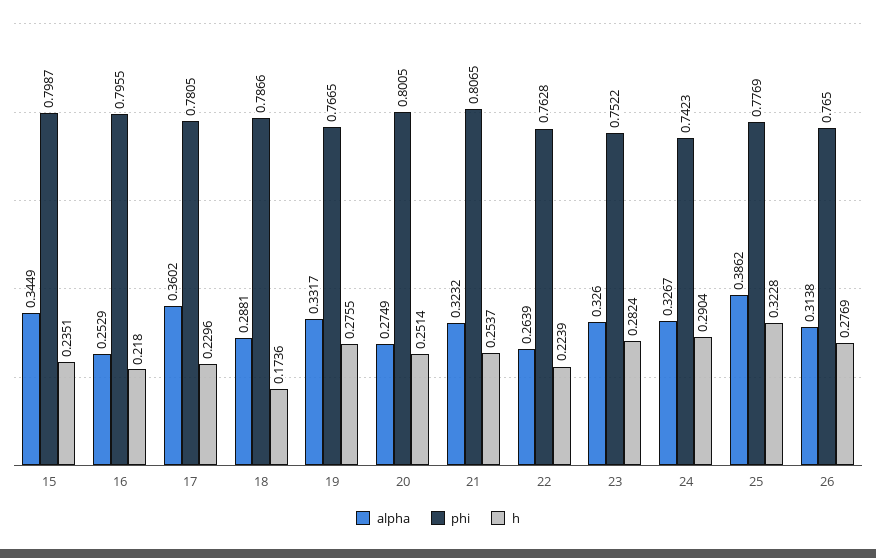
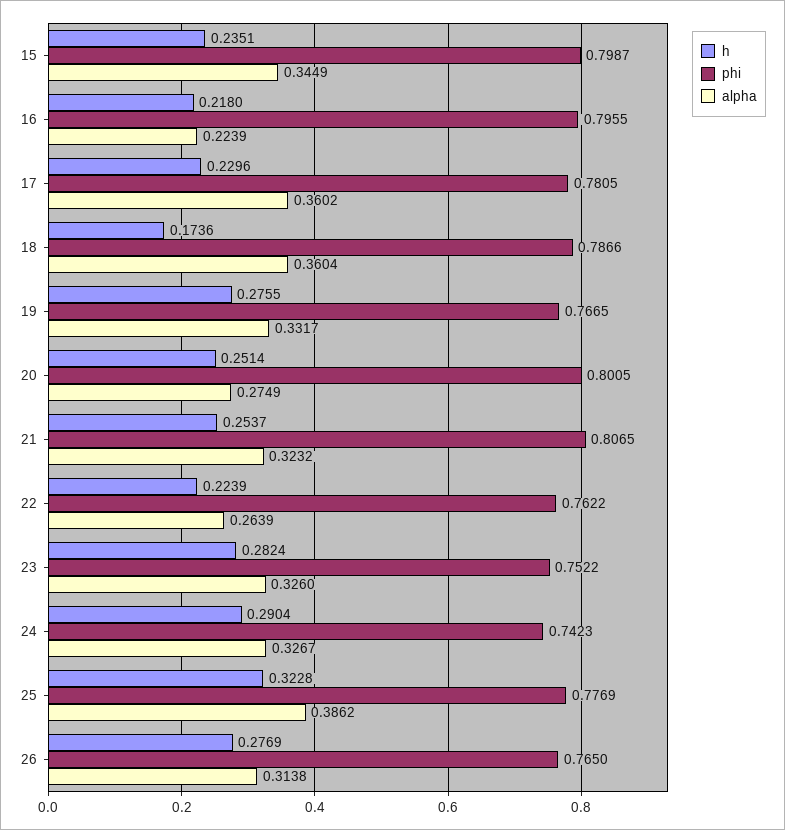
alpha, 16: 0.2529 -> 0.2239
alpha, 18: 0.2881 -> 0.3604
phi, 22: 0.7628 -> 0.7622

